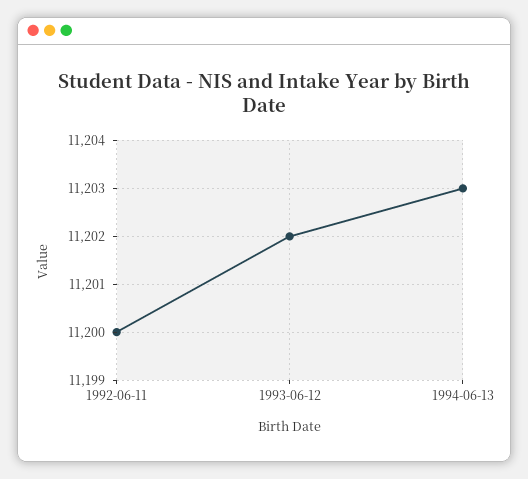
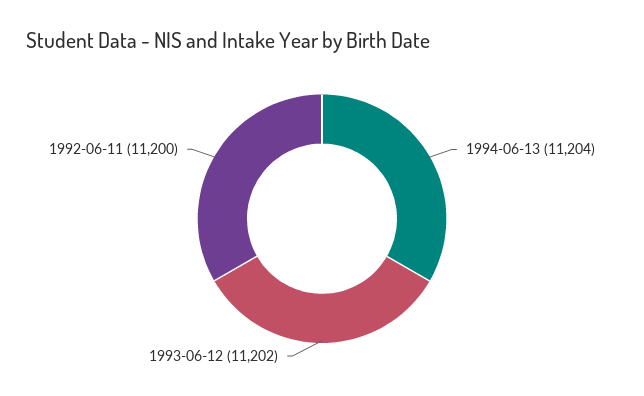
1994-06-13: 11203 -> 11204

